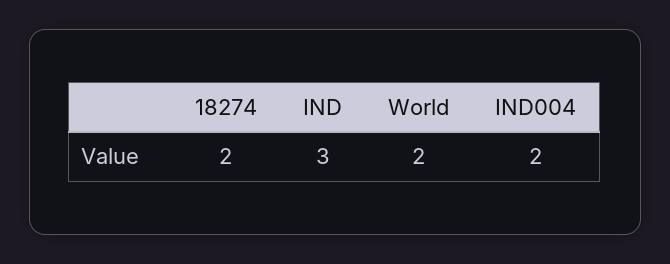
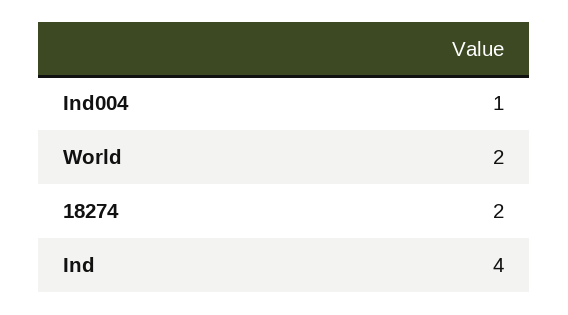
IND: 3 -> 4
IND004: 2 -> 1

